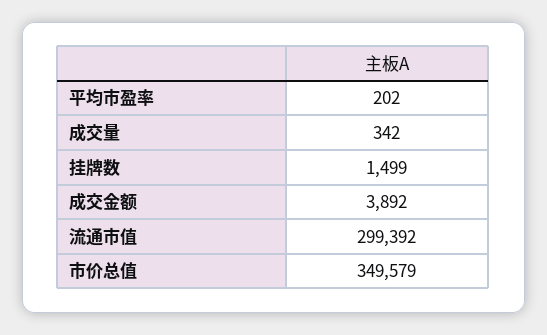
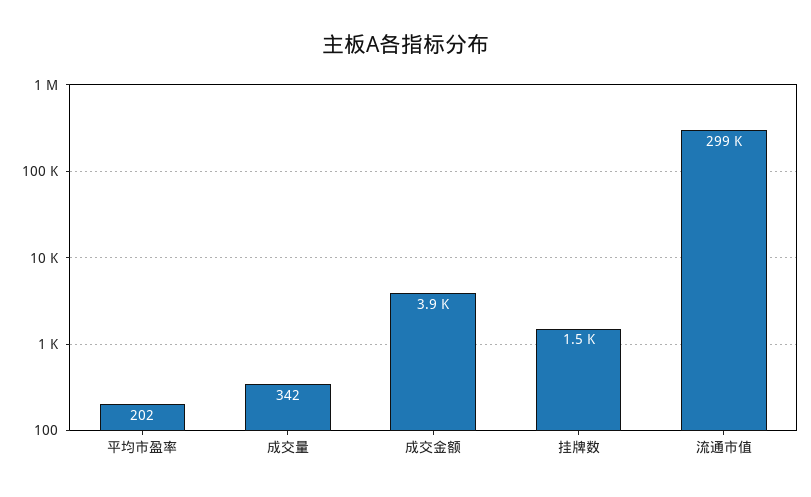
市价总值: 349579 -> none

